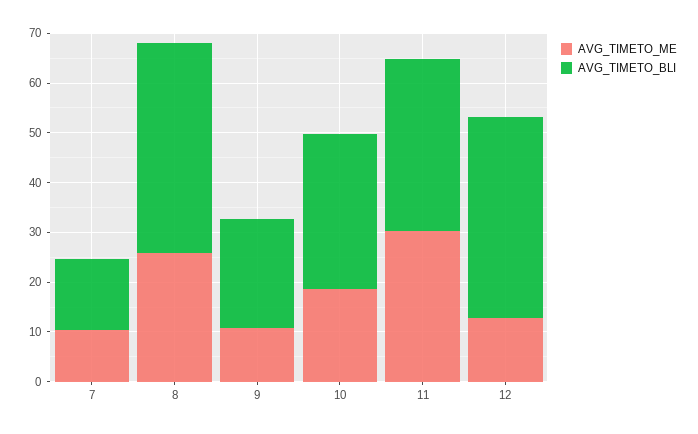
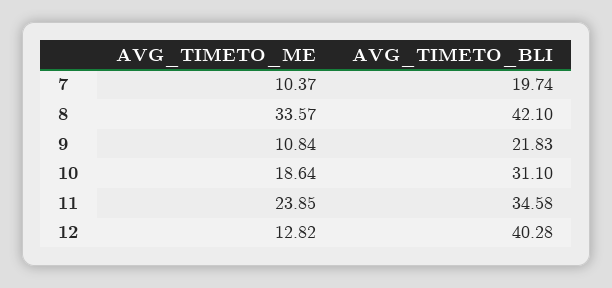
AVG_TIMETO_BLI, 7: 14 -> 19.74
AVG_TIMETO_ME, 8: 26 -> 33.57
AVG_TIMETO_ME, 11: 30 -> 23.85

